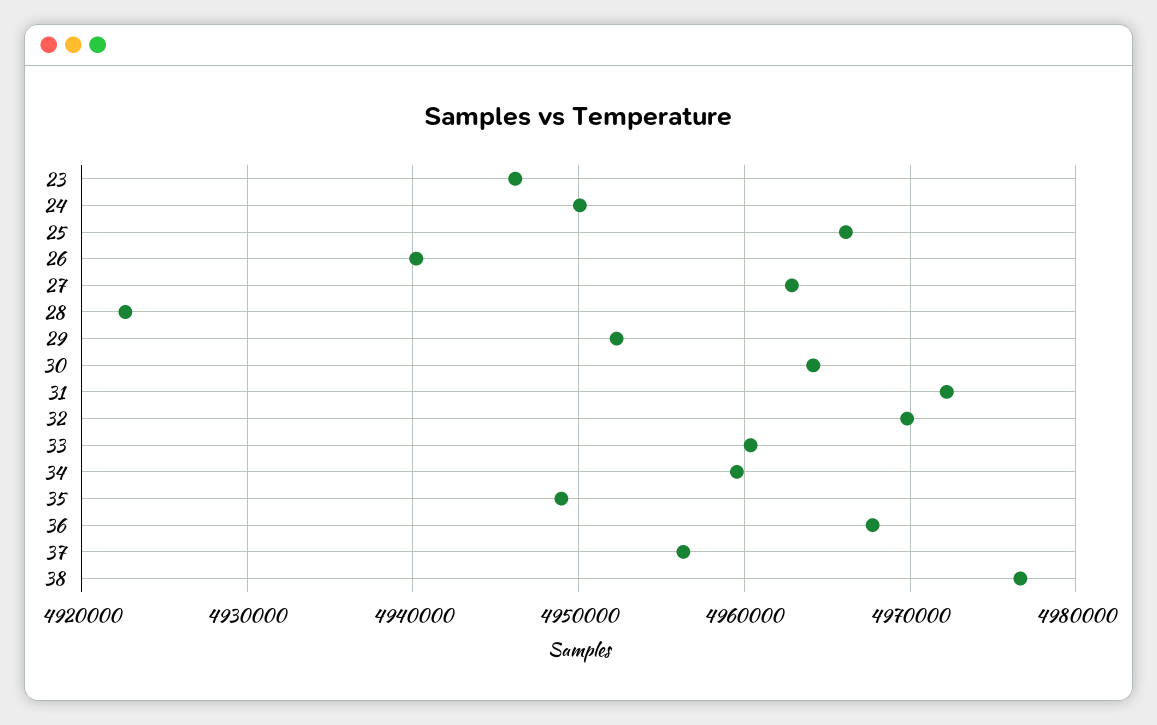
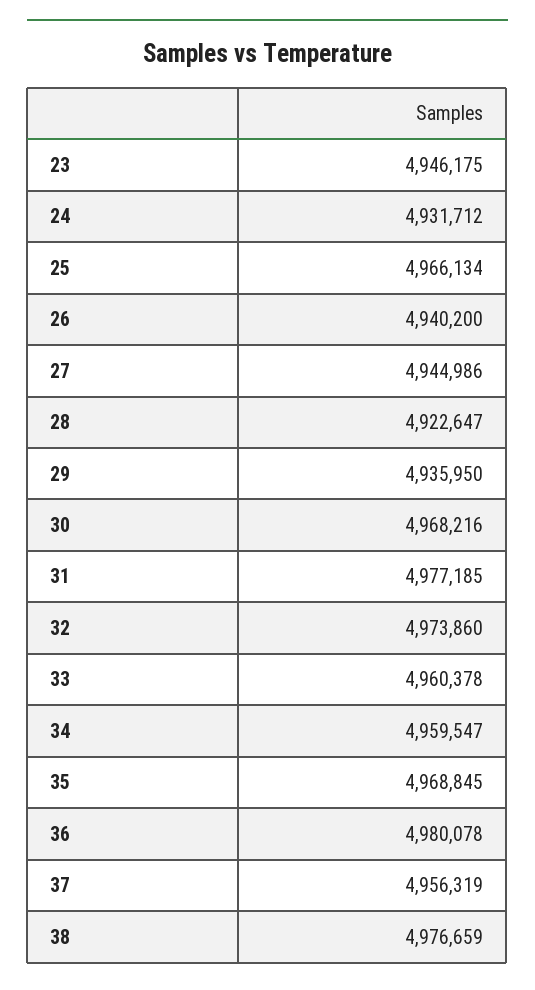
24: 4950000 -> 4931712
27: 4963000 -> 4944986
29: 4952000 -> 4935950
30: 4964000 -> 4968216
31: 4972000 -> 4977185
32: 4970000 -> 4973860
35: 4949000 -> 4968845
36: 4968000 -> 4980078

